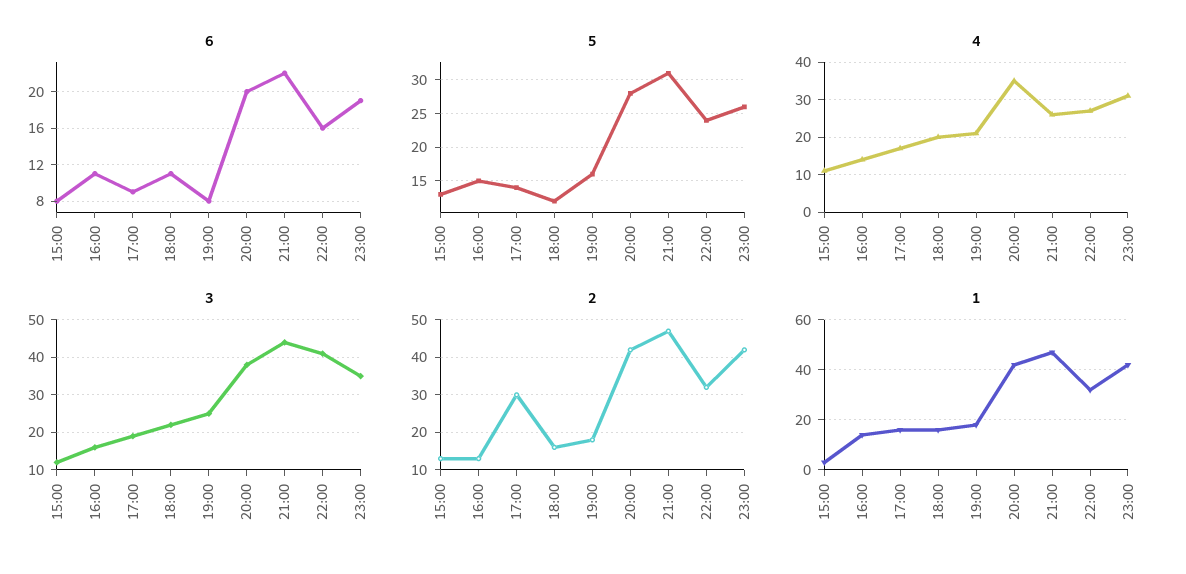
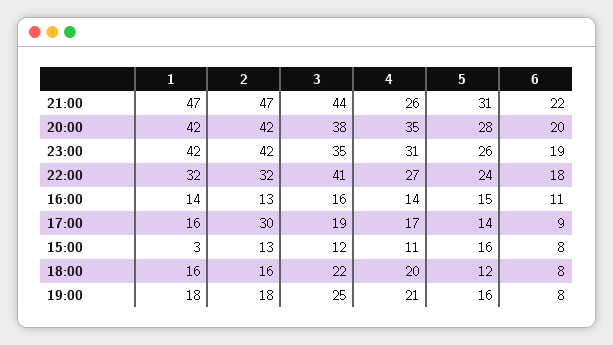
6, 18:00: 11 -> 8
6, 22:00: 16 -> 18
5, 15:00: 13 -> 16

